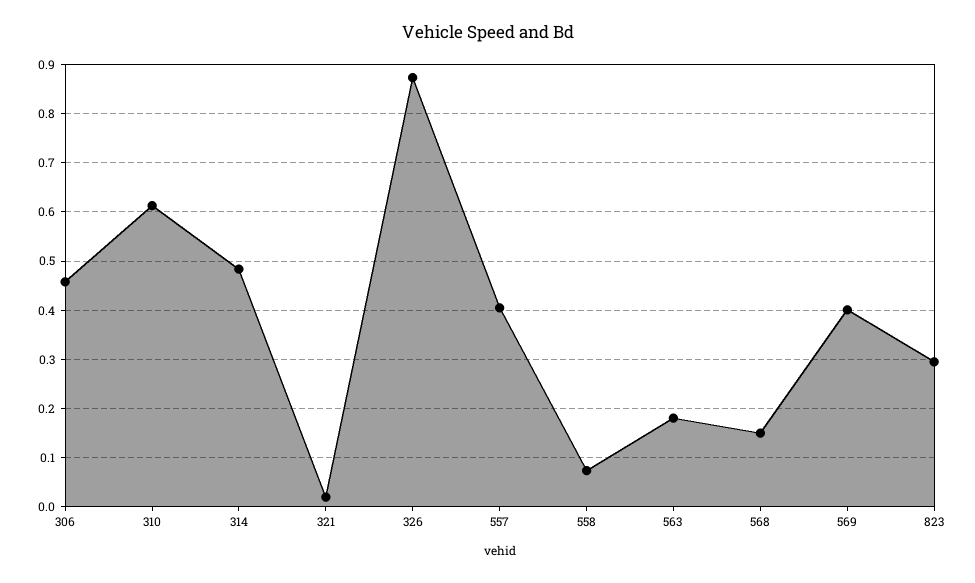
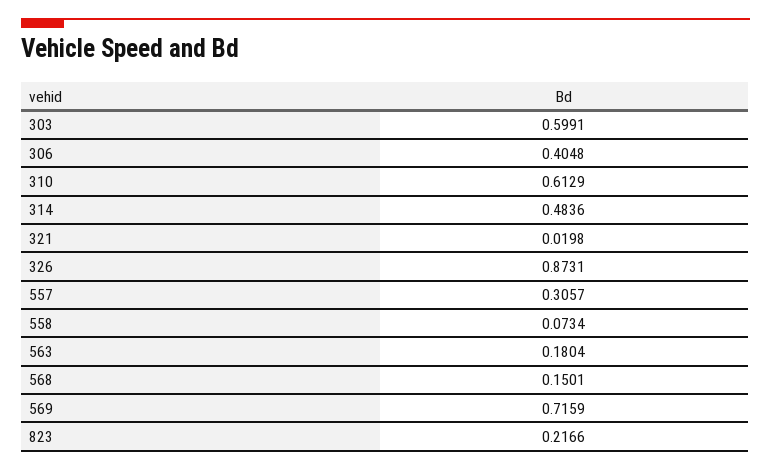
306: 0.46 -> 0.4048
557: 0.4 -> 0.3057
569: 0.4 -> 0.7159
823: 0.3 -> 0.2166
303: none -> 0.5991

